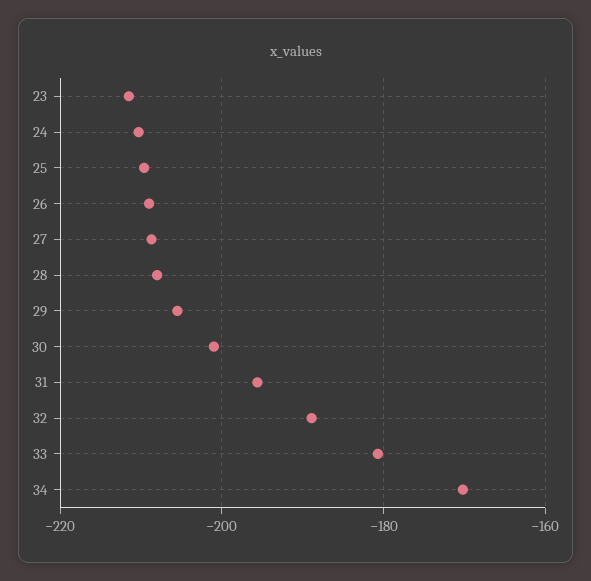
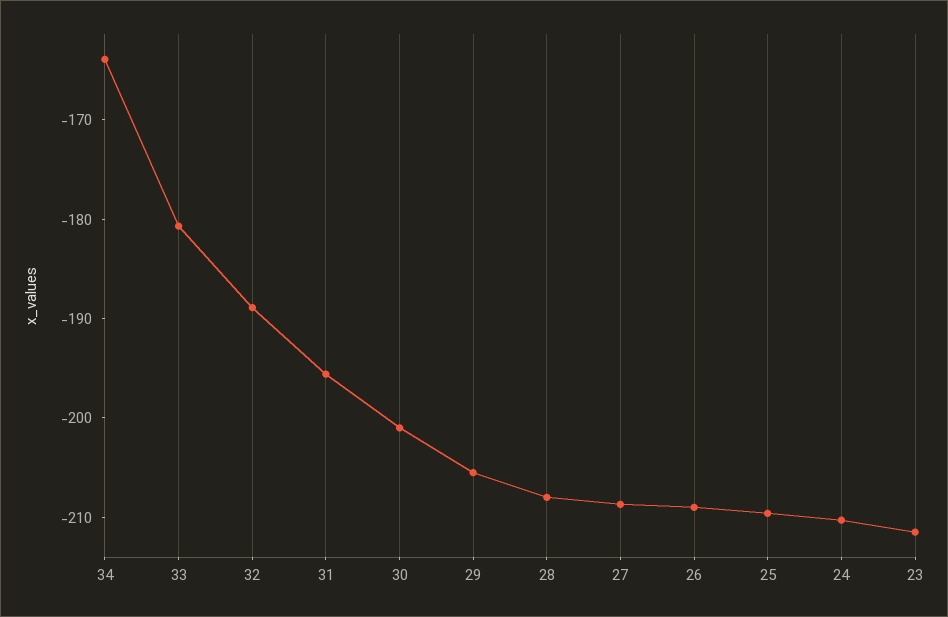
34: -170 -> -164

